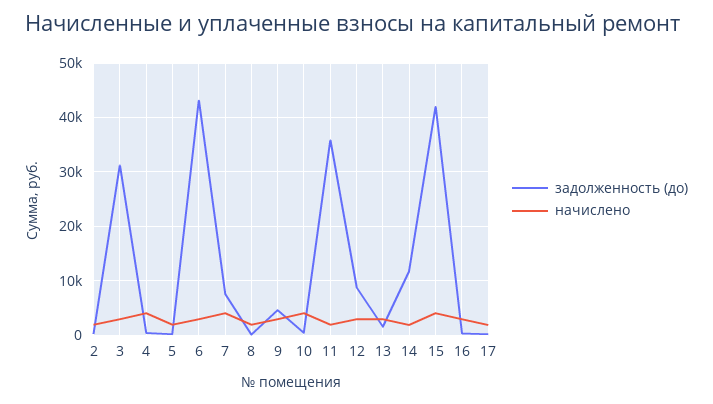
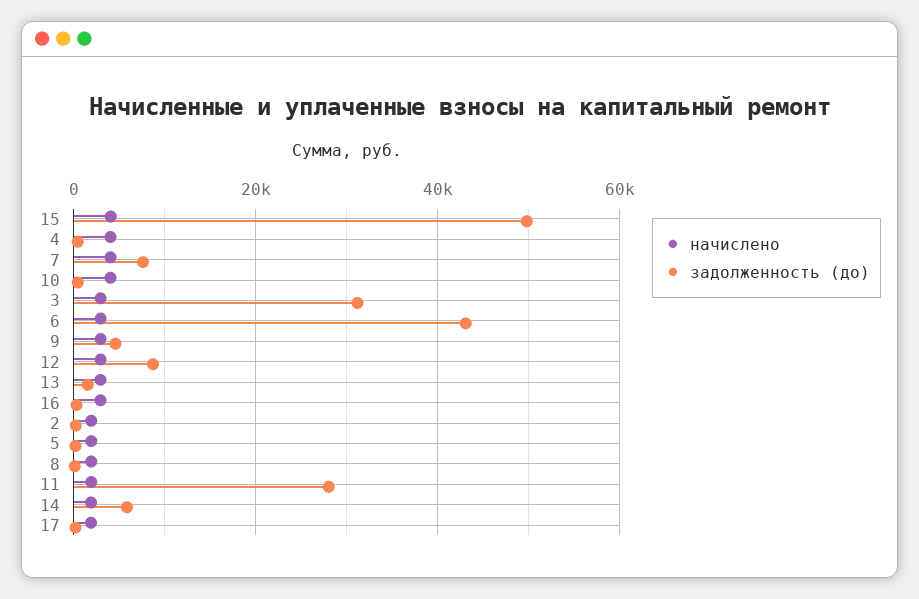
задолженность (до), 11: 36000 -> 28000
задолженность (до), 14: 12000 -> 6000
задолженность (до), 15: 42000 -> 50000

